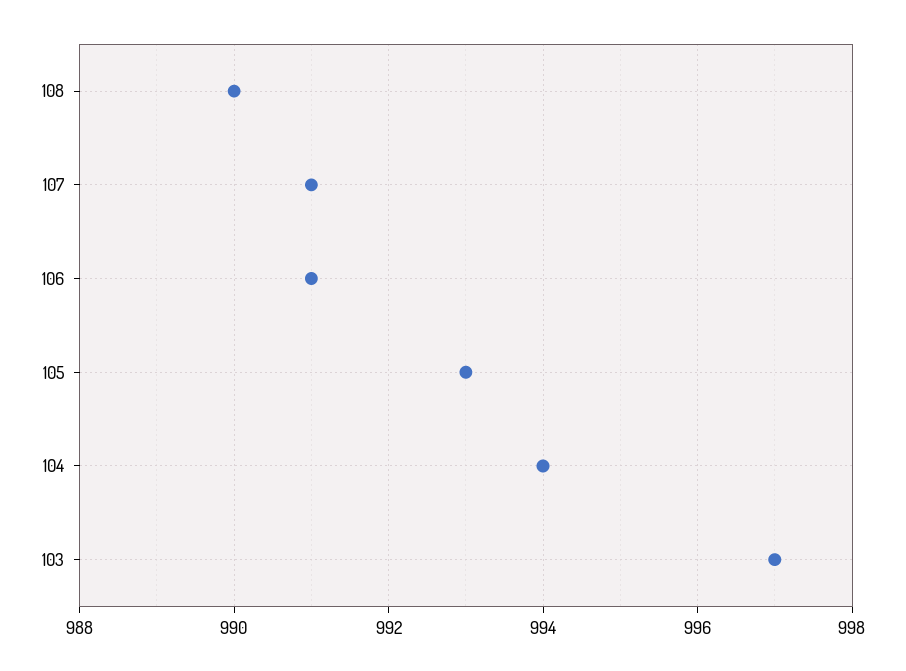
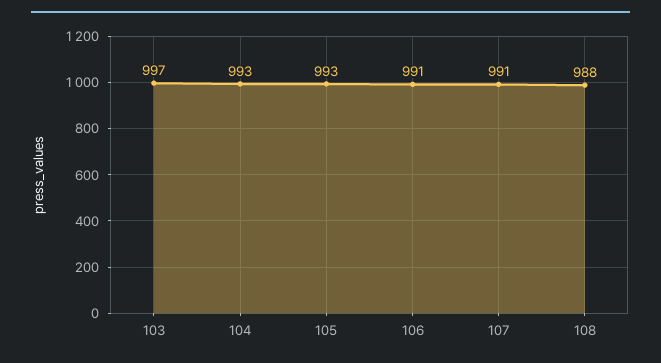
108: 990 -> 988
104: 994 -> 993

